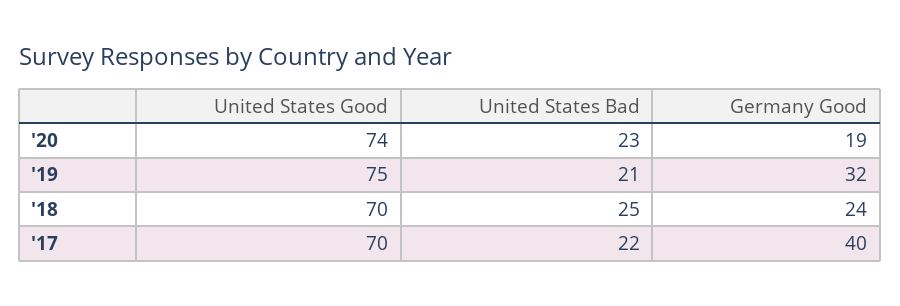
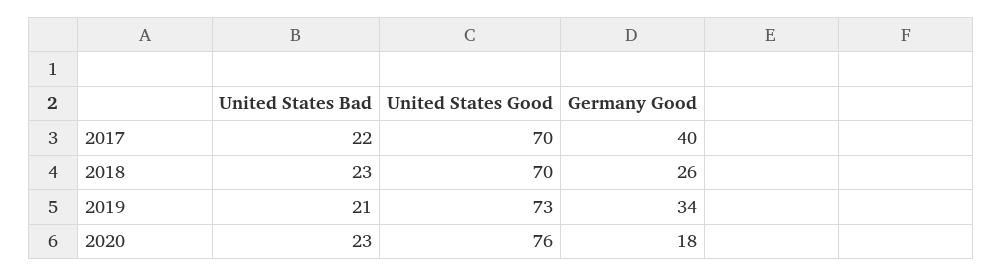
United States Good, '20: 74 -> 76
Germany Good, '20: 19 -> 18
United States Good, '19: 75 -> 73
Germany Good, '19: 32 -> 34
United States Bad, '18: 25 -> 23
Germany Good, '18: 24 -> 26

